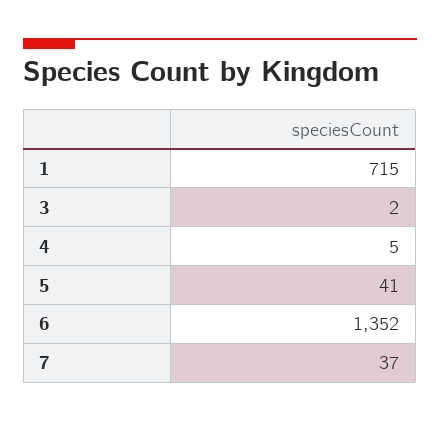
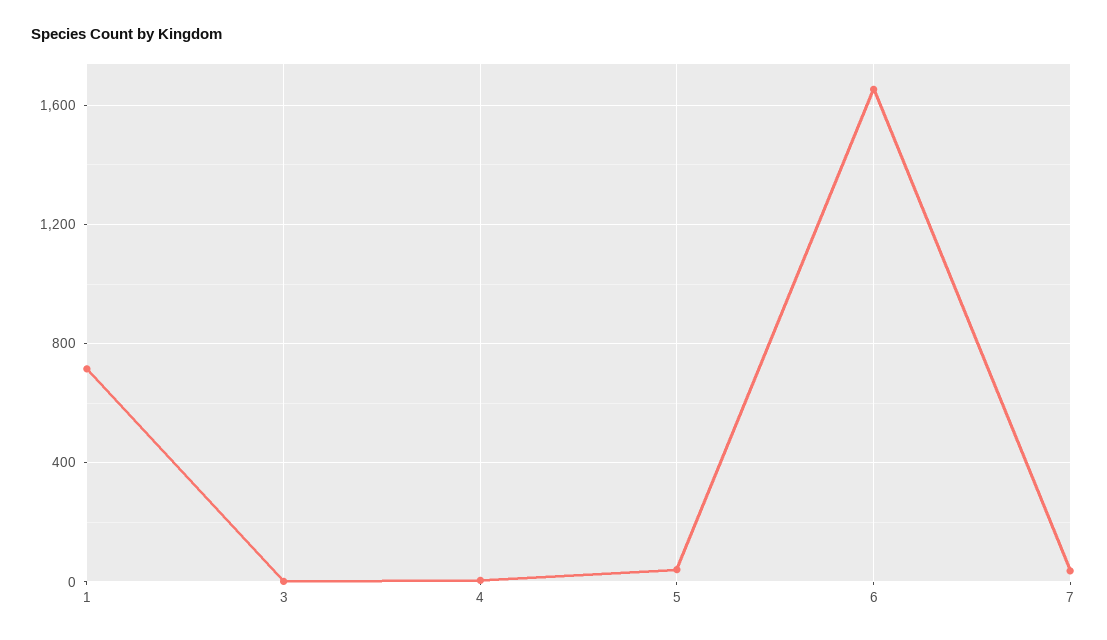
6: 1352 -> 1650

